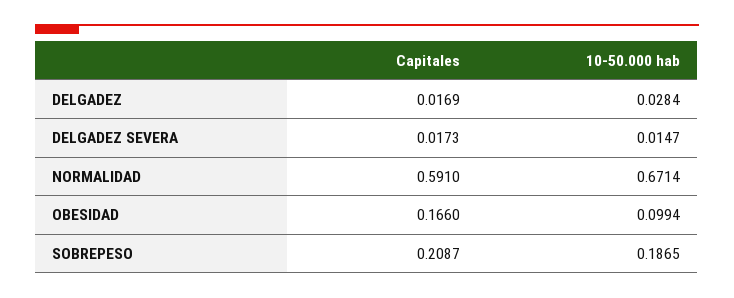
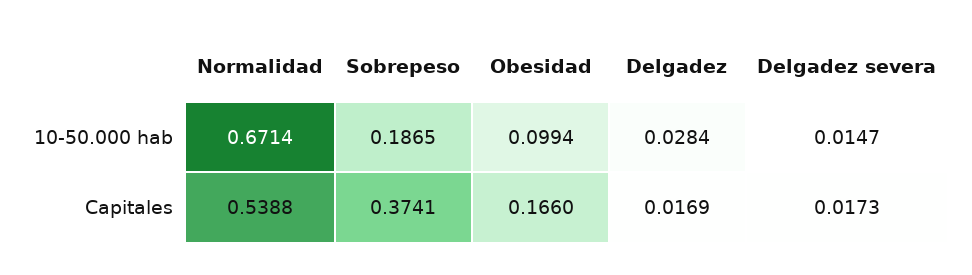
Capitales, NORMALIDAD: 0.591 -> 0.5388
Capitales, SOBREPESO: 0.2087 -> 0.3741

